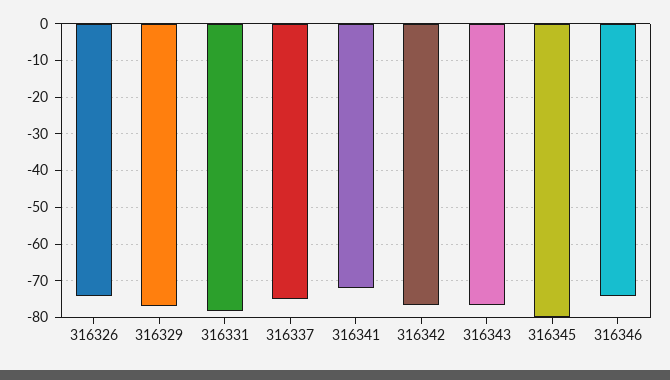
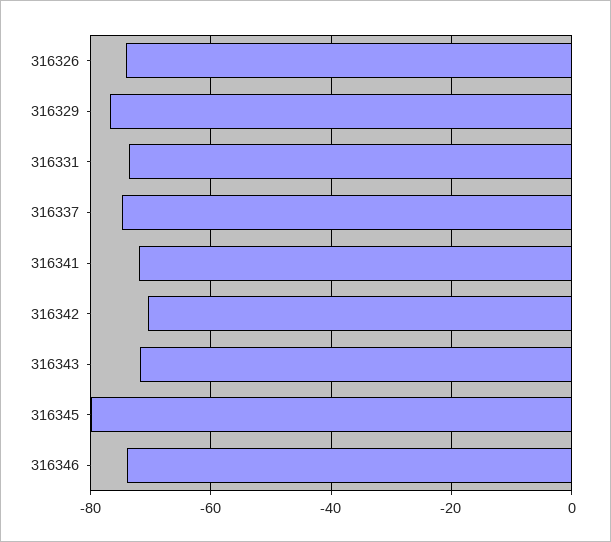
316331: -78 -> -74
316342: -76 -> -70
316343: -76 -> -72

